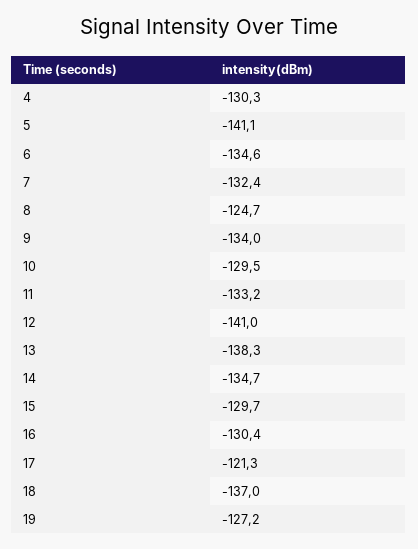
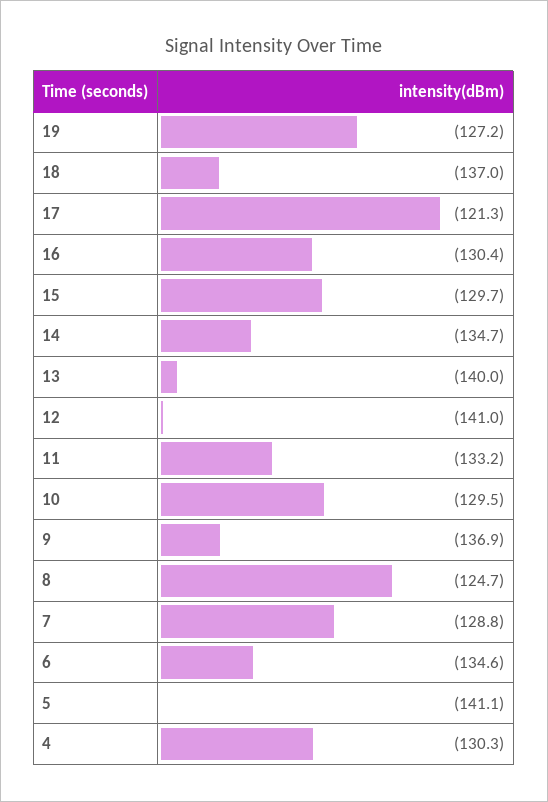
7: -132.4 -> -128.8
9: -134 -> -136.9
13: -138.3 -> -140

